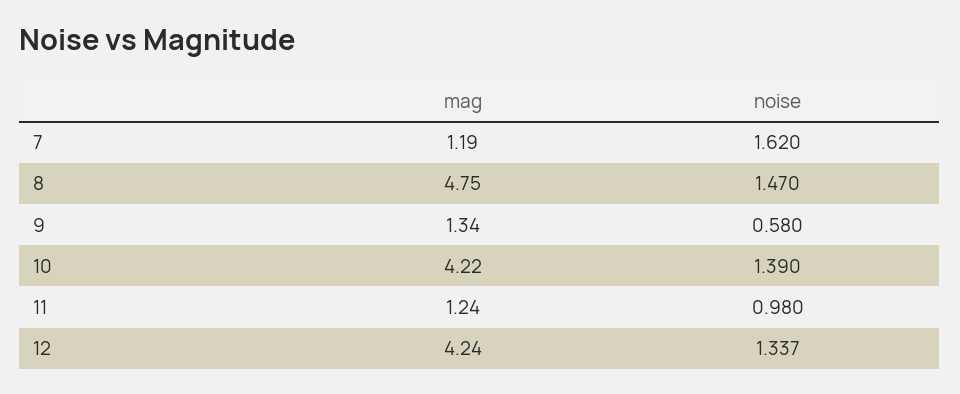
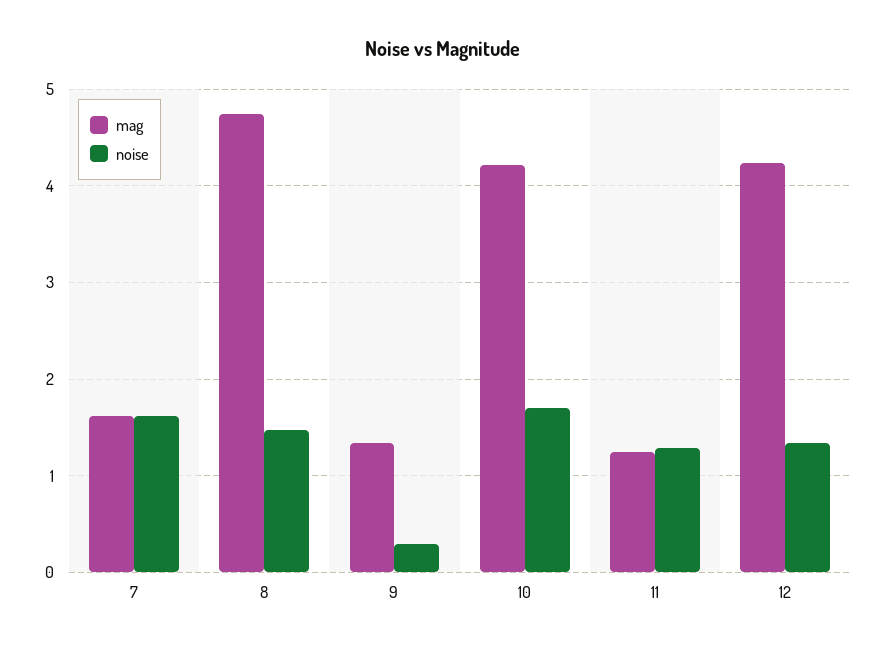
mag, 7: 1.19 -> 1.6
noise, 9: 0.58 -> 0.3
noise, 10: 1.39 -> 1.7
noise, 11: 0.98 -> 1.3

